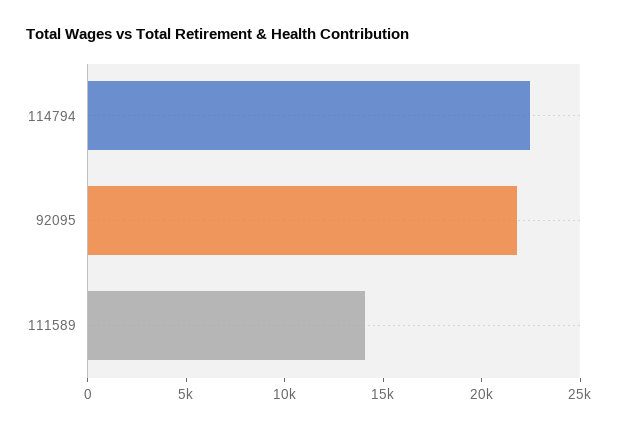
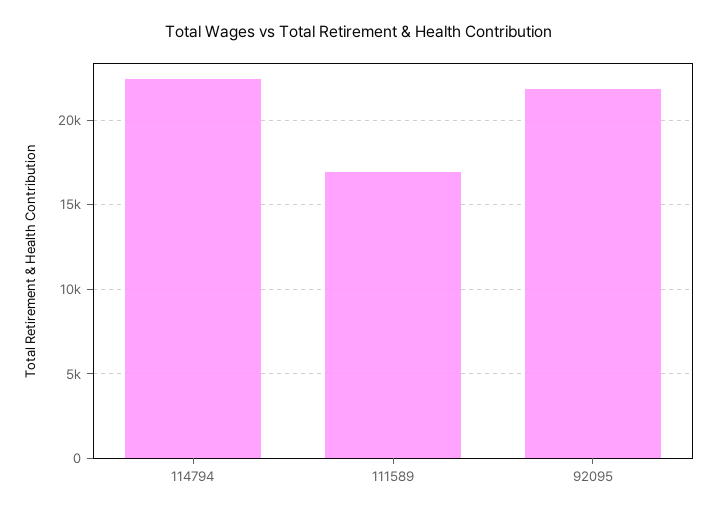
111589: 14000 -> 17000

